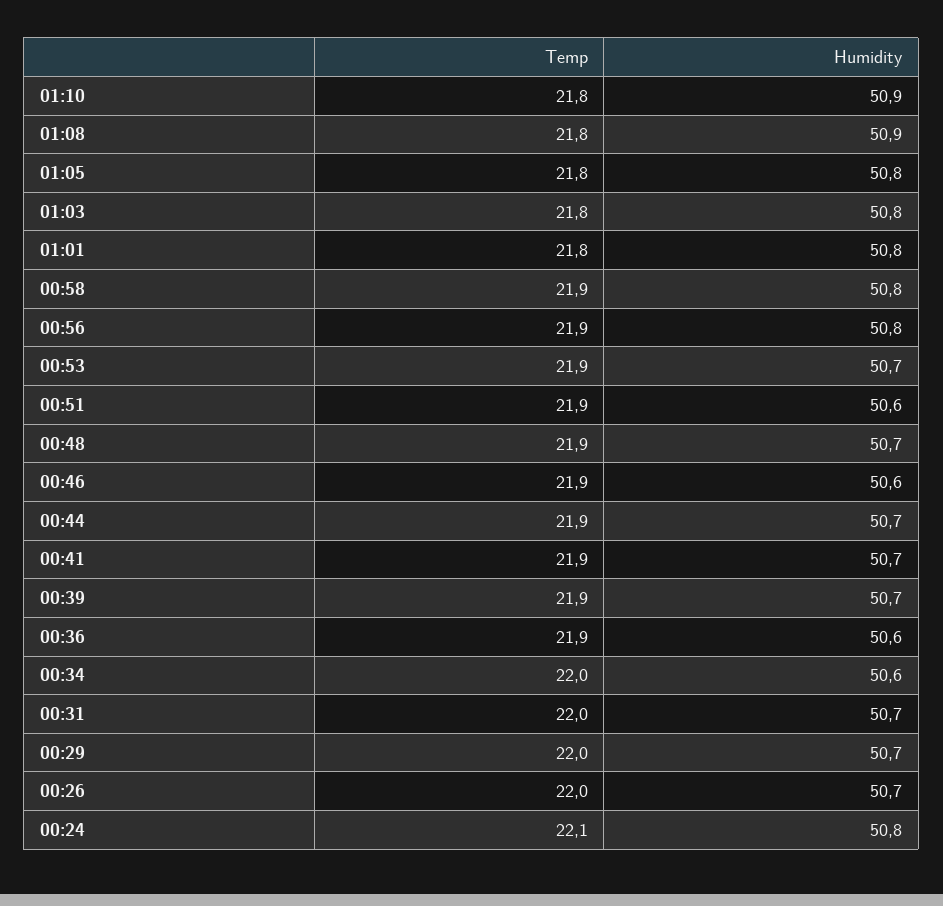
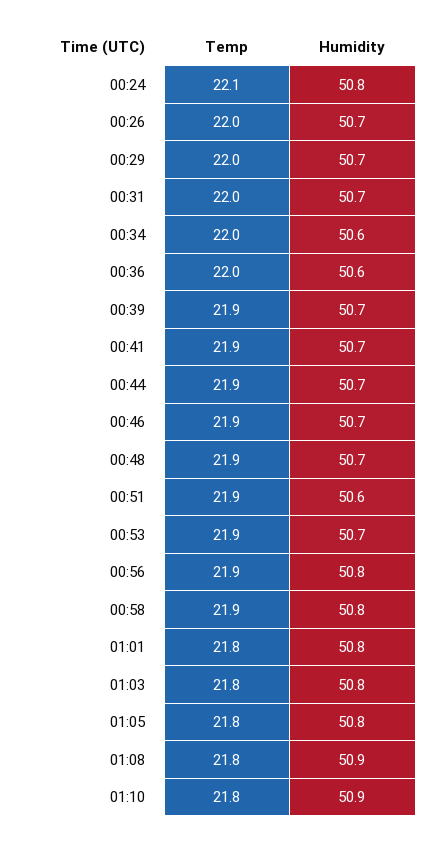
Humidity, 00:46: 50.6 -> 50.7
Temp, 00:36: 21.9 -> 22

